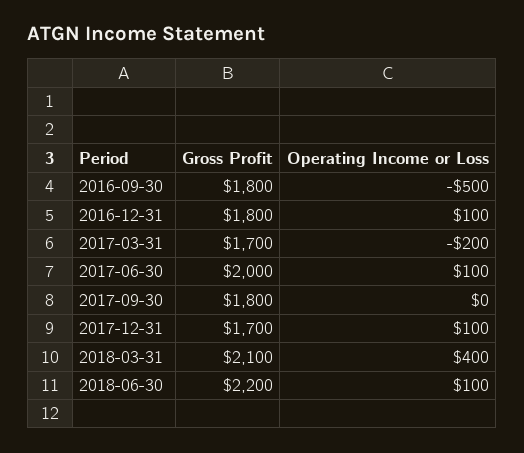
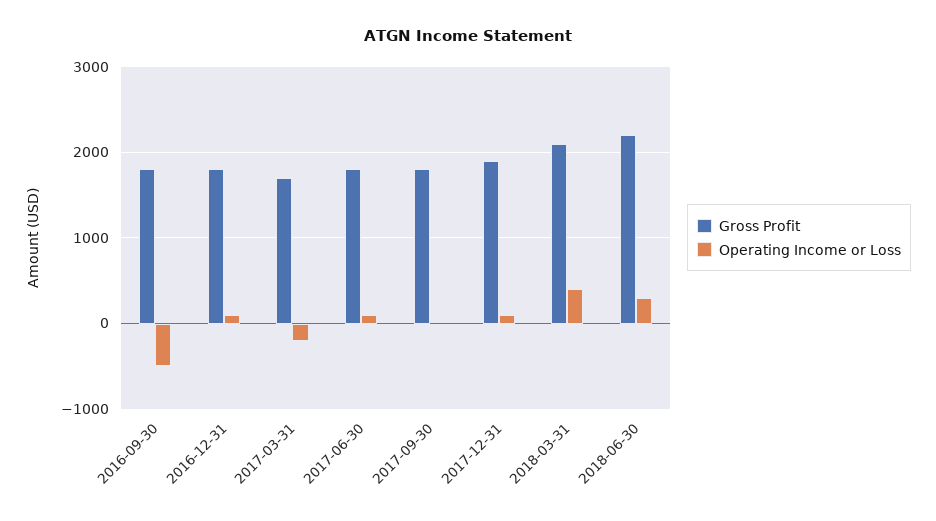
Gross Profit, 2017-06-30: 2000 -> 1800
Gross Profit, 2017-12-31: 1700 -> 1900
Operating Income or Loss, 2018-06-30: 100 -> 300

